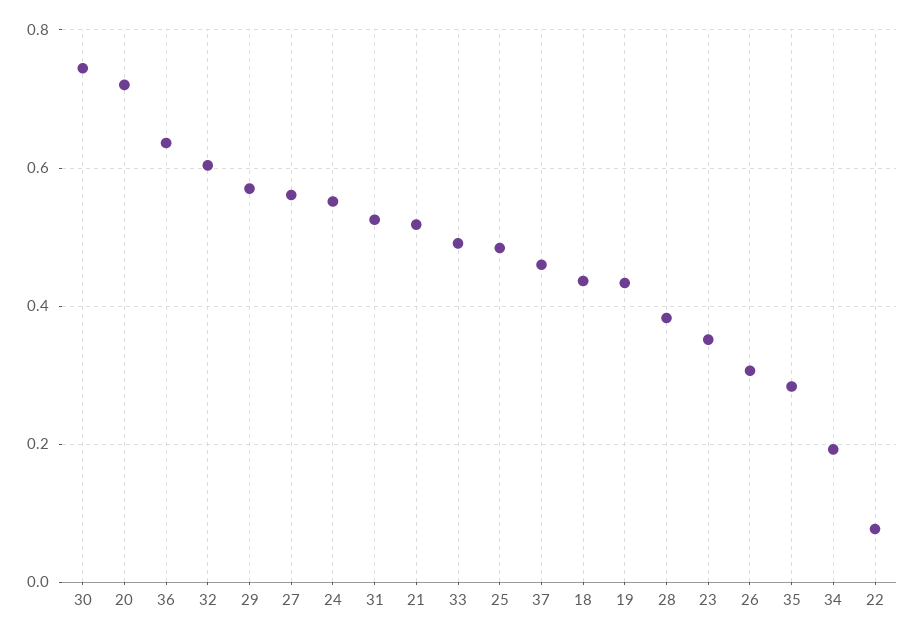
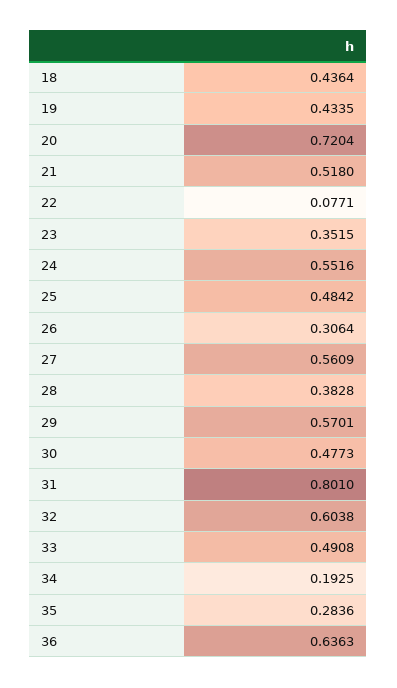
30: 0.74 -> 0.4773
31: 0.52 -> 0.801
37: 0.46 -> none

